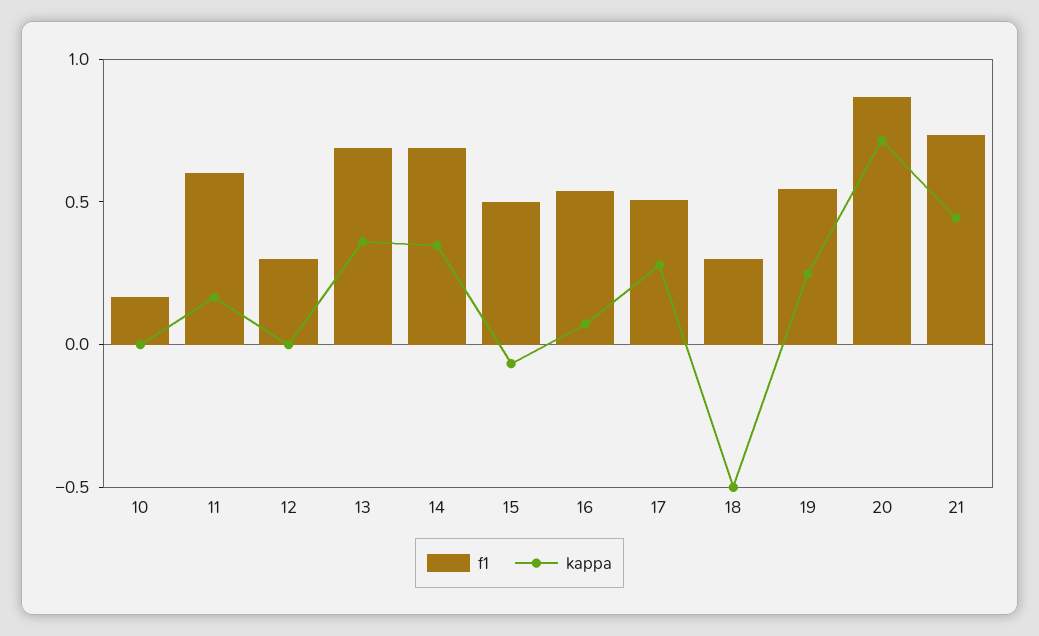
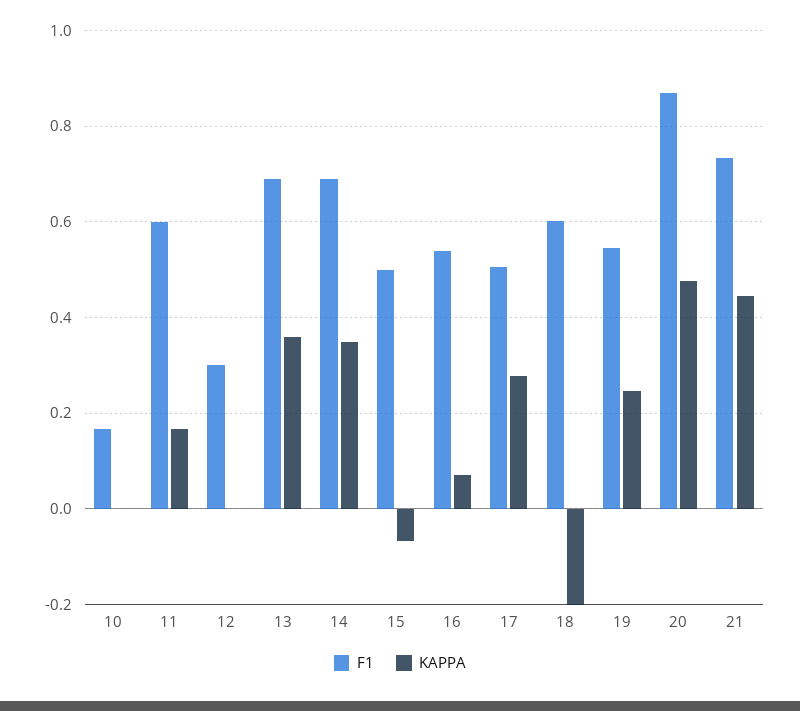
f1, 18: 0.3 -> 0.6
kappa, 18: -0.5 -> -0.2
kappa, 20: 0.7 -> 0.48

